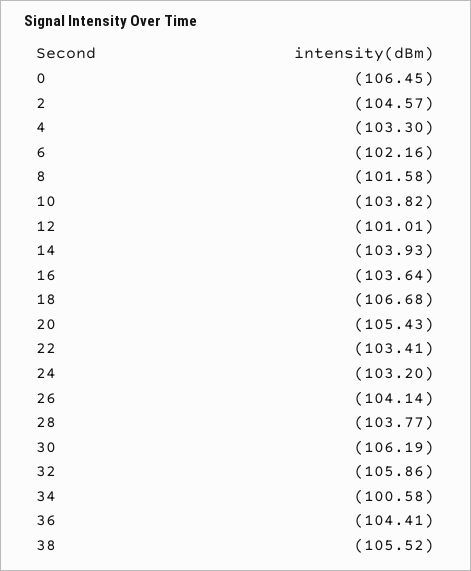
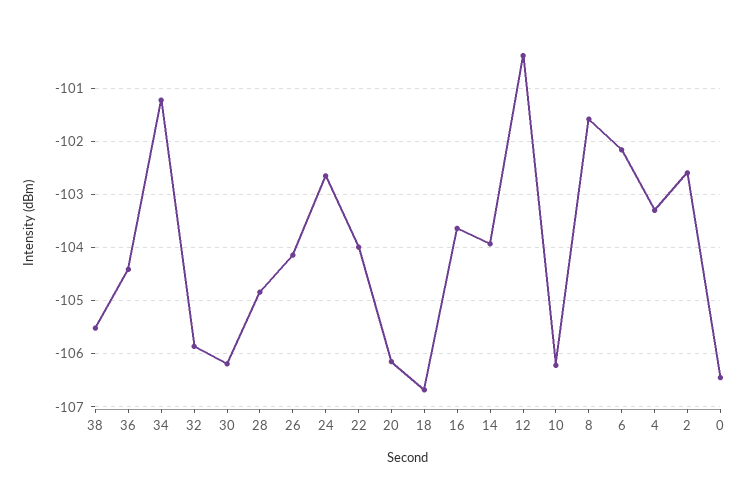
2: -104.57 -> -102.6
10: -103.82 -> -106.2
12: -101.01 -> -100.4
20: -105.43 -> -106.2
22: -103.41 -> -104
24: -103.2 -> -102.6
28: -103.77 -> -104.8
34: -100.58 -> -101.2

